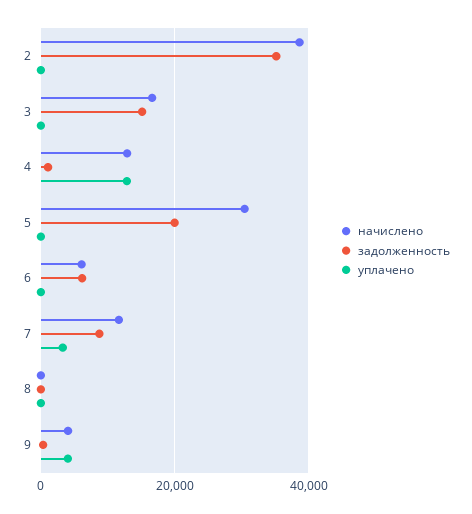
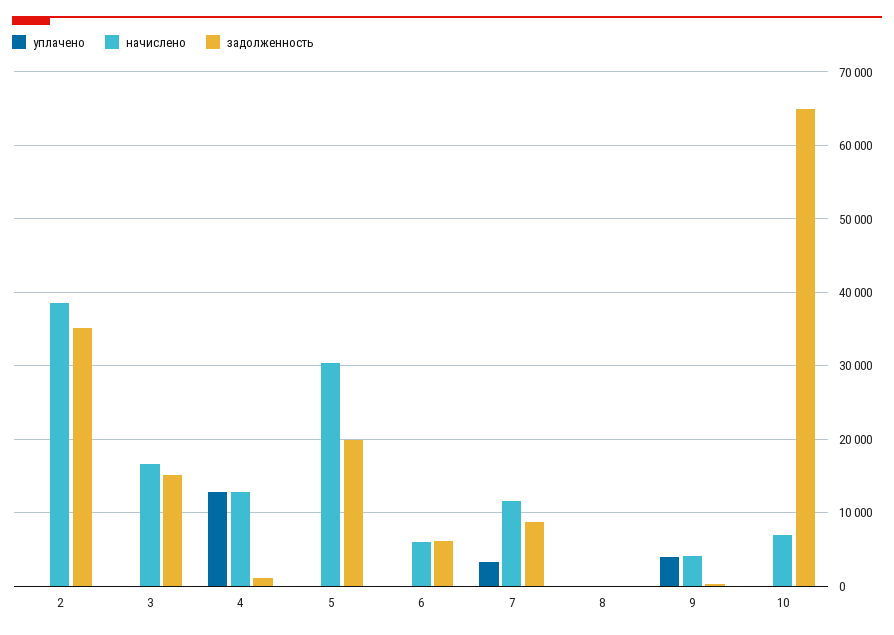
уплачено, 10: none -> 0
начислено, 10: none -> 7000
задолженность, 10: none -> 65000

